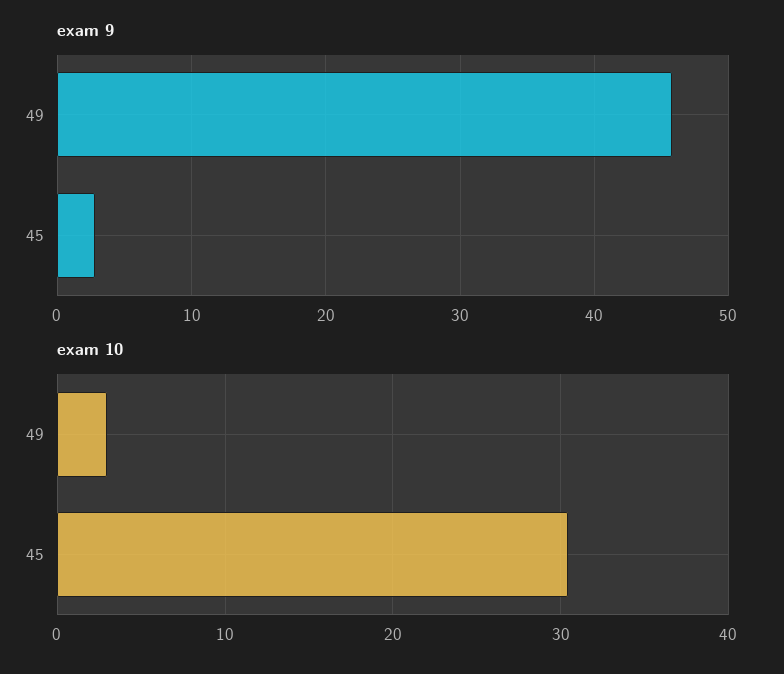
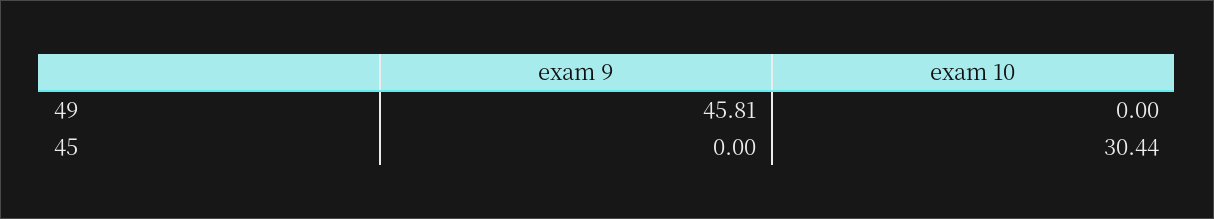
exam 9, 45: 3 -> 0
exam 10, 49: 3 -> 0

